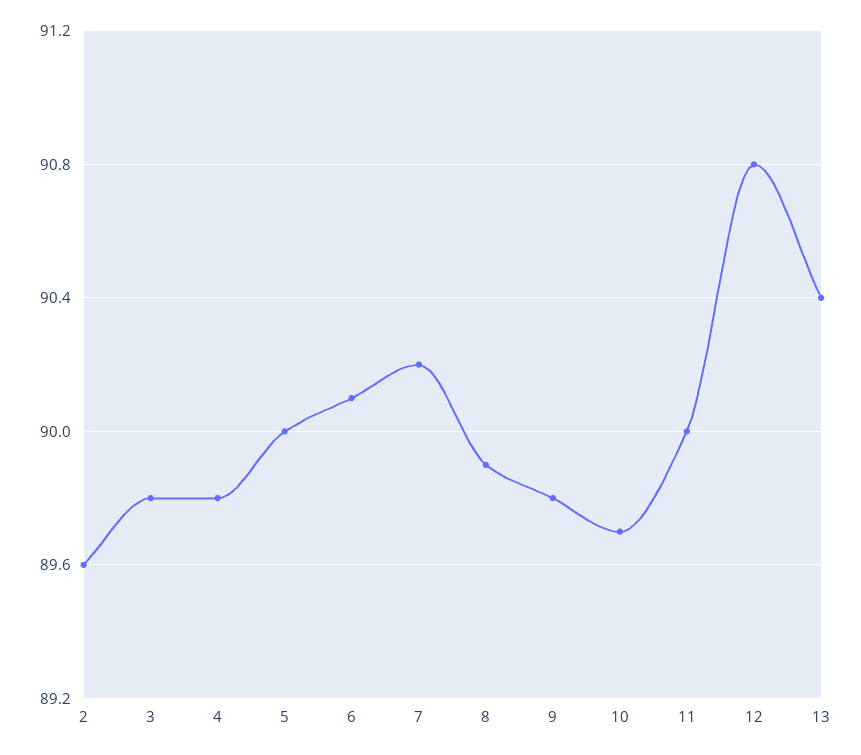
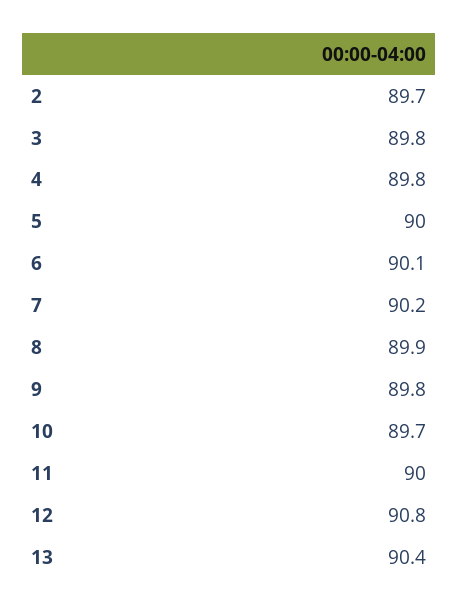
2: 89.6 -> 89.7

